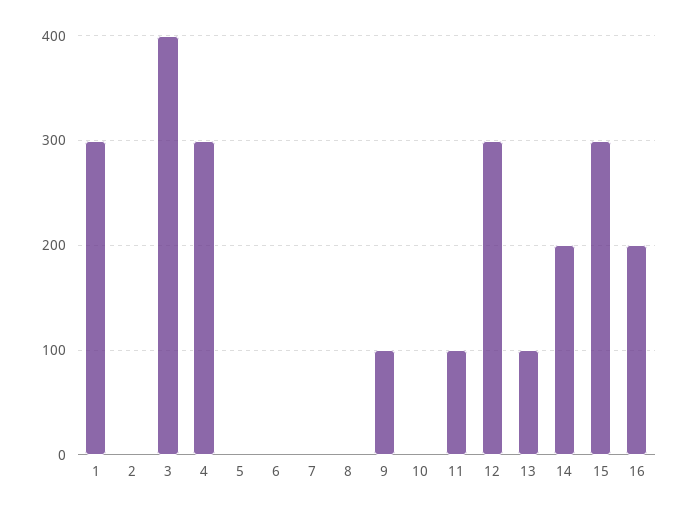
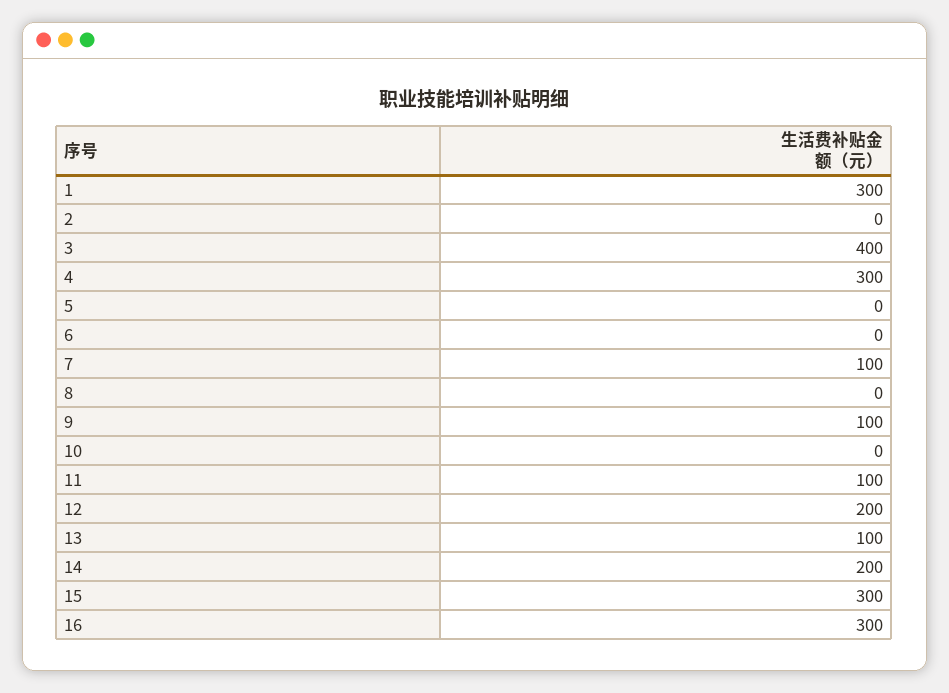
7: 0 -> 100
12: 300 -> 200
16: 200 -> 300

